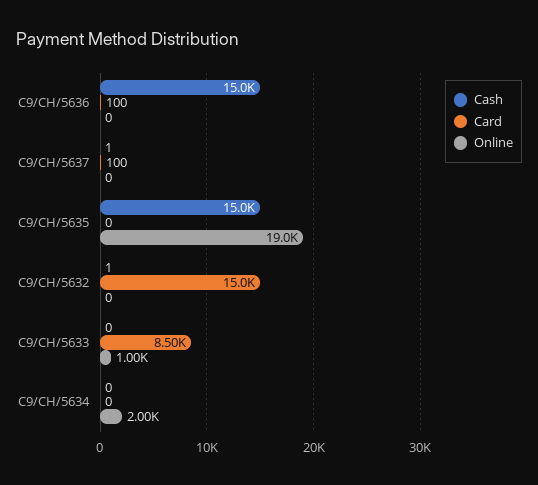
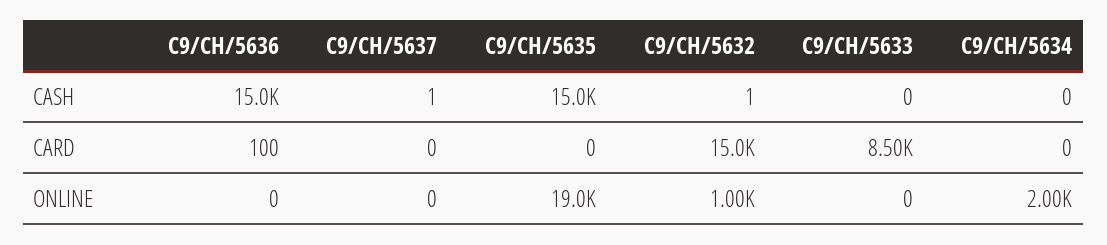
Card, C9/CH/5637: 100 -> 0
Online, C9/CH/5632: 0 -> 1000
Online, C9/CH/5633: 1000 -> 0

